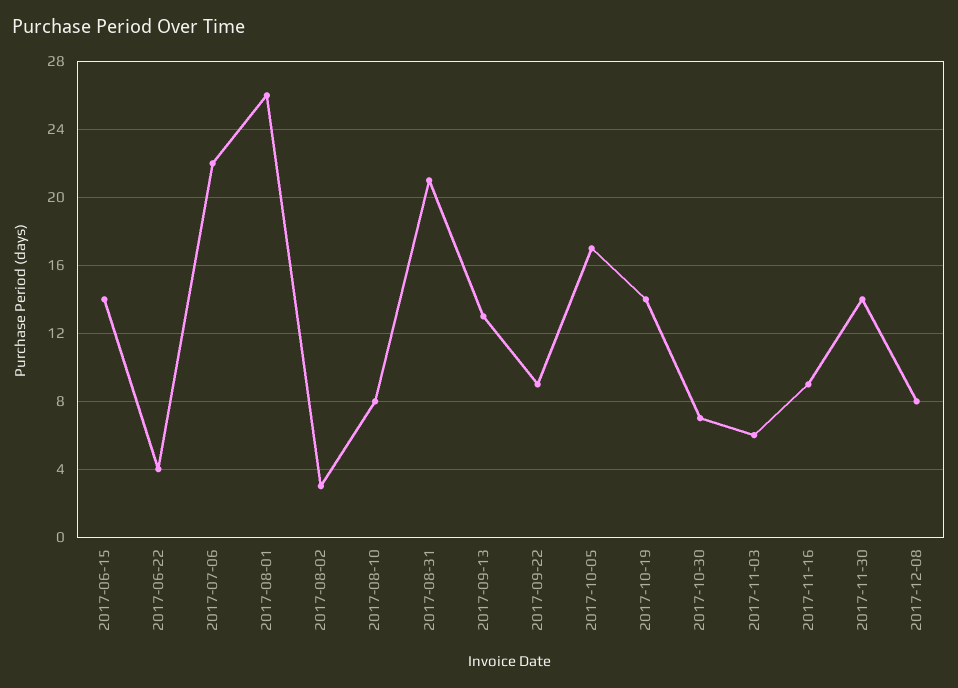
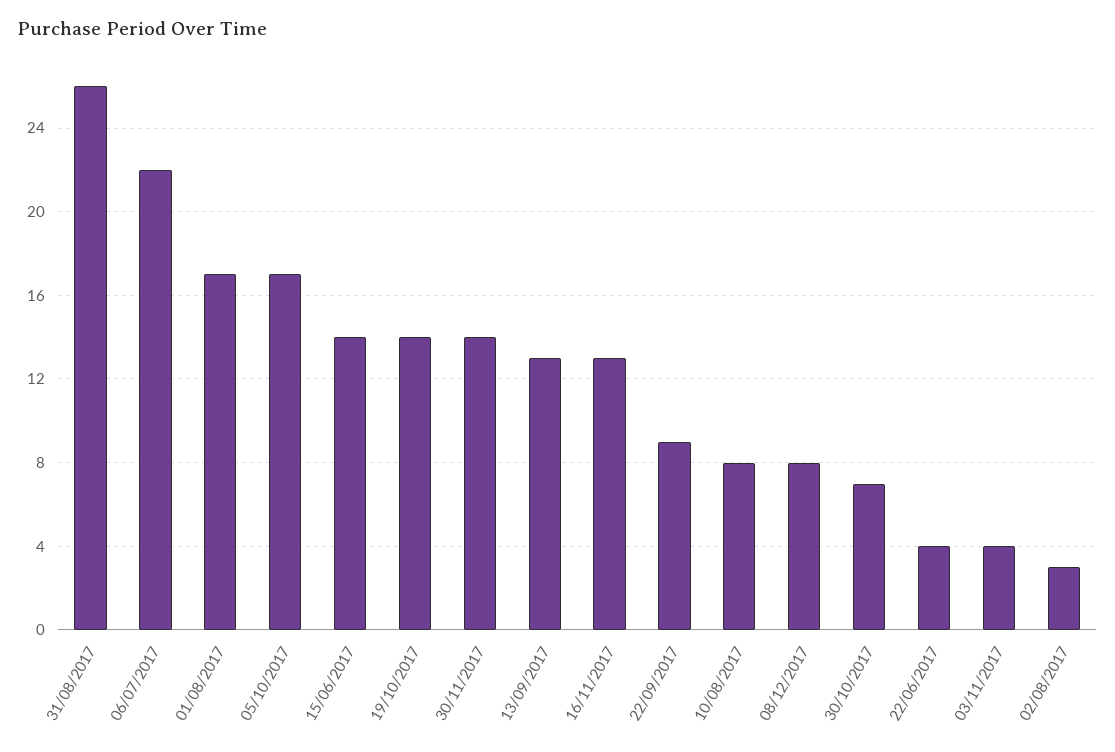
2017-08-01: 26 -> 17
2017-08-31: 21 -> 26
2017-11-03: 6 -> 4
2017-11-16: 9 -> 13

